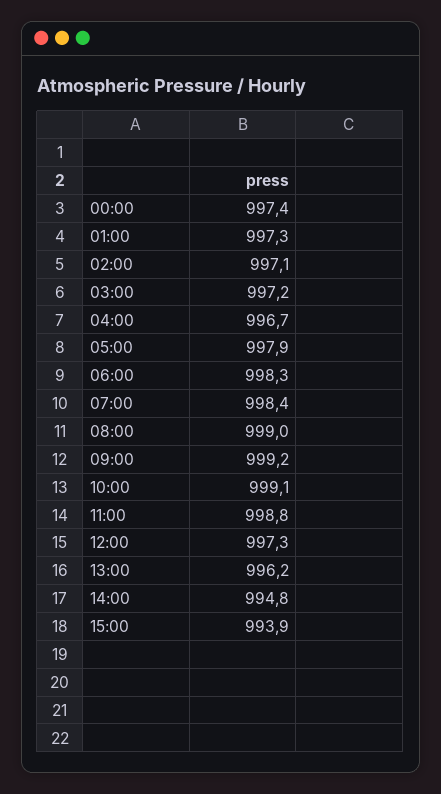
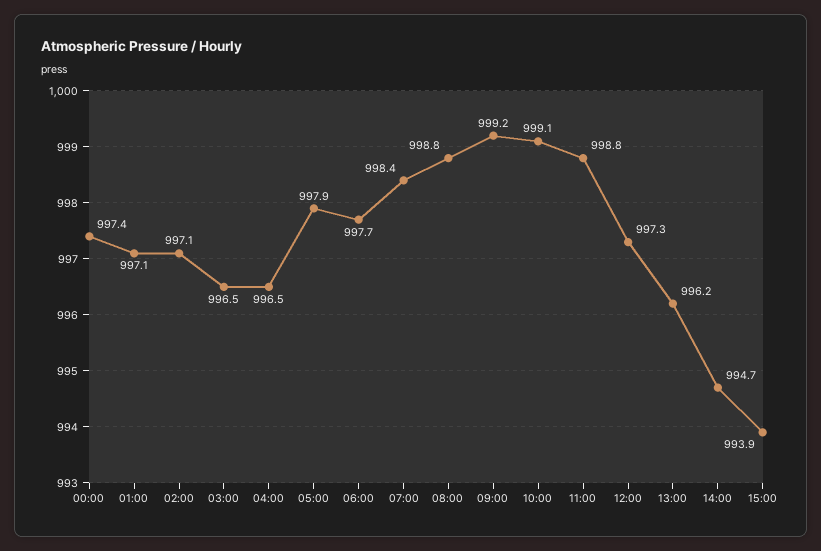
01:00: 997.3 -> 997.1
03:00: 997.2 -> 996.5
04:00: 996.7 -> 996.5
06:00: 998.3 -> 997.7
08:00: 999 -> 998.8
14:00: 994.8 -> 994.7

